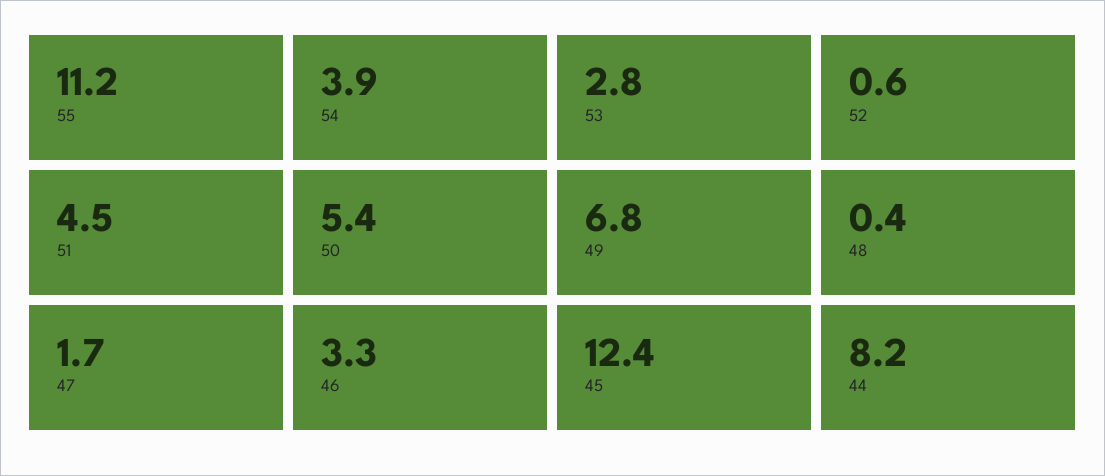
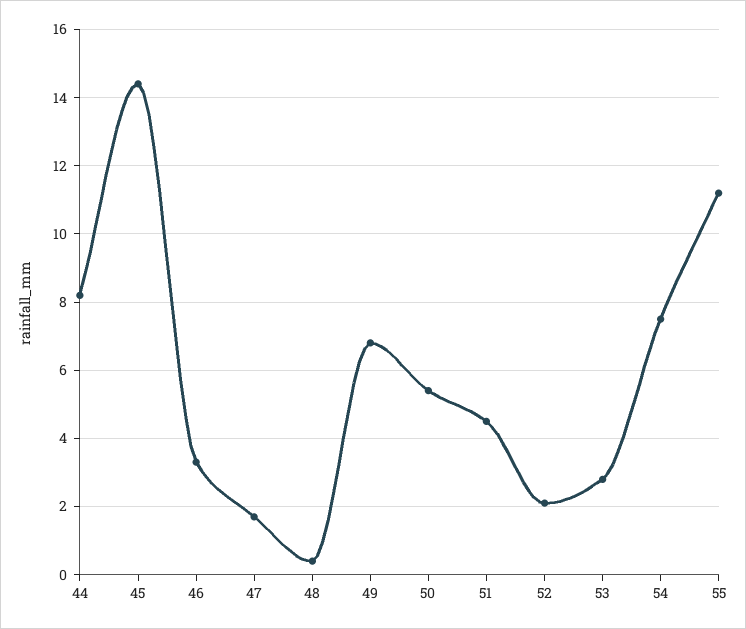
54: 3.9 -> 7.5
52: 0.6 -> 2
45: 12.4 -> 14.5

